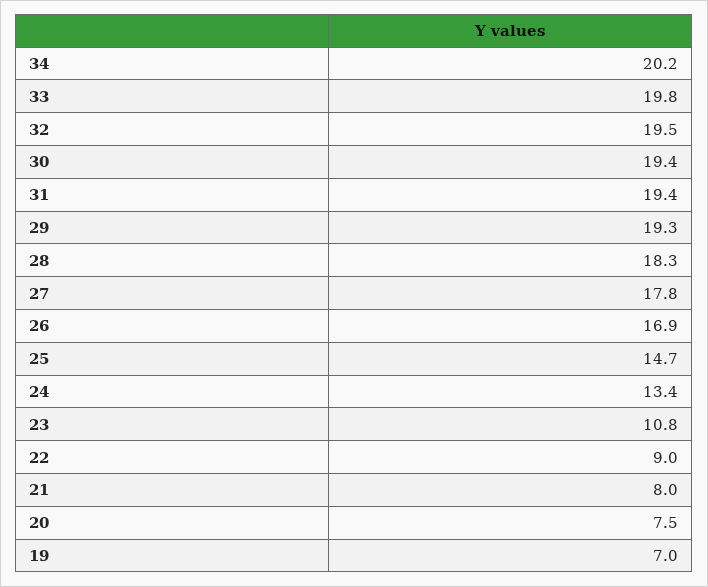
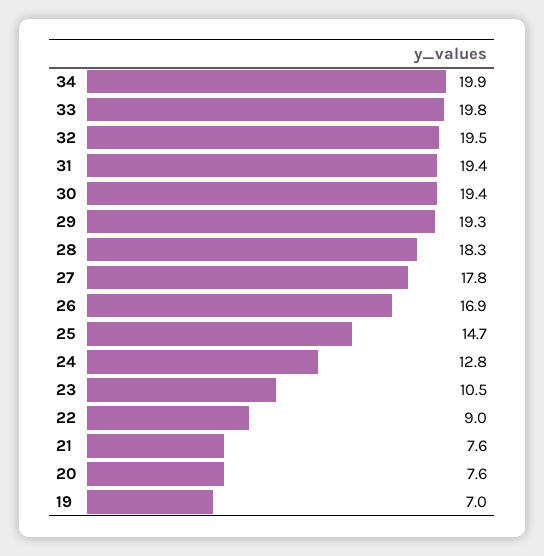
34: 20.2 -> 19.9
24: 13.4 -> 12.8
23: 10.8 -> 10.5
21: 8 -> 7.6
20: 7.5 -> 7.6

